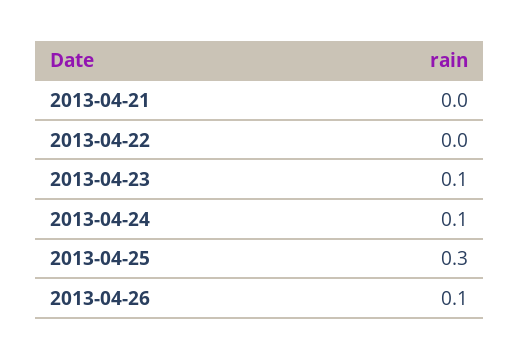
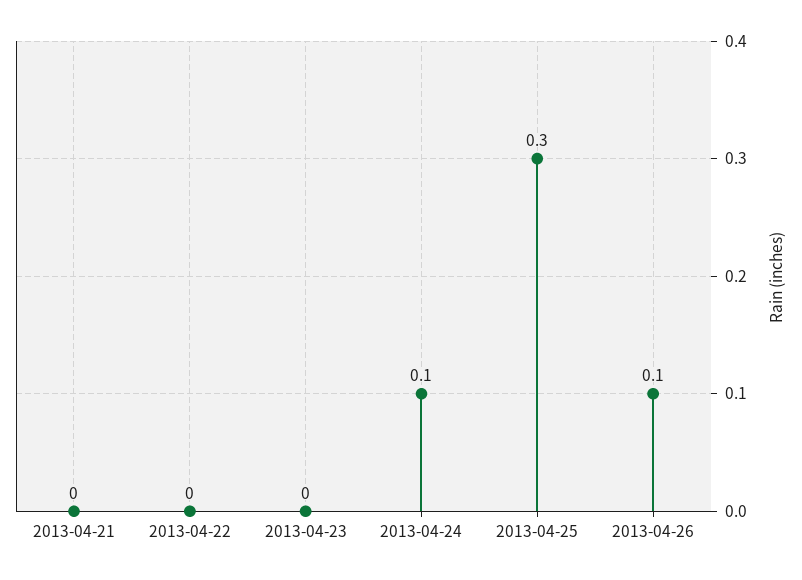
2013-04-23: 0.1 -> 0

